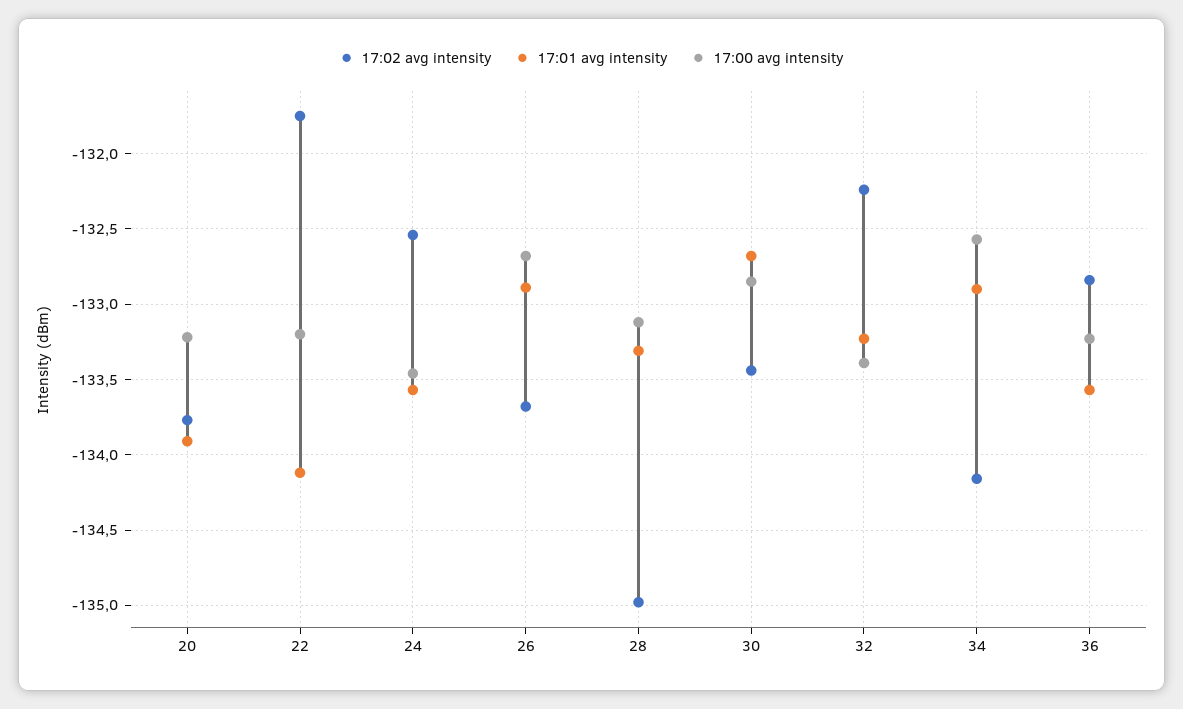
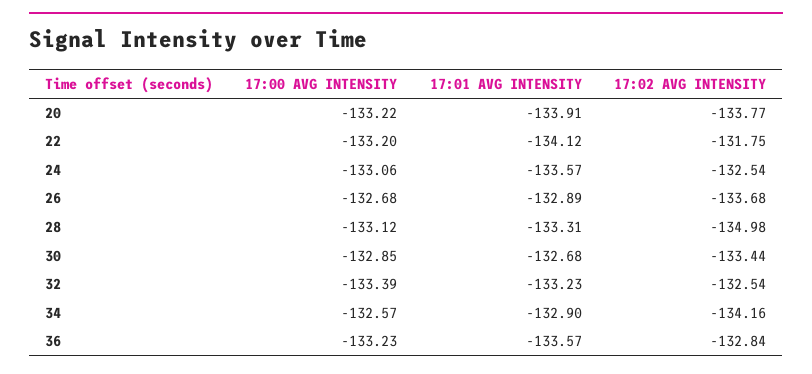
17:00 avg intensity, 24: -133.45 -> -133.06
17:02 avg intensity, 32: -132.25 -> -132.54

